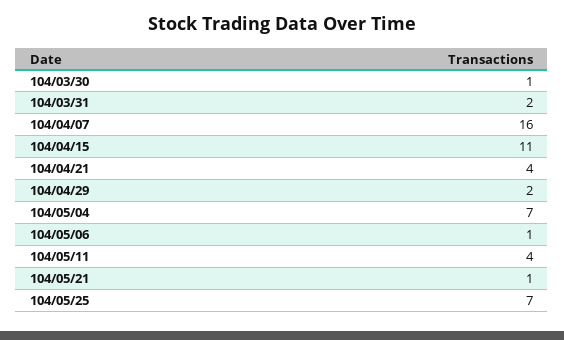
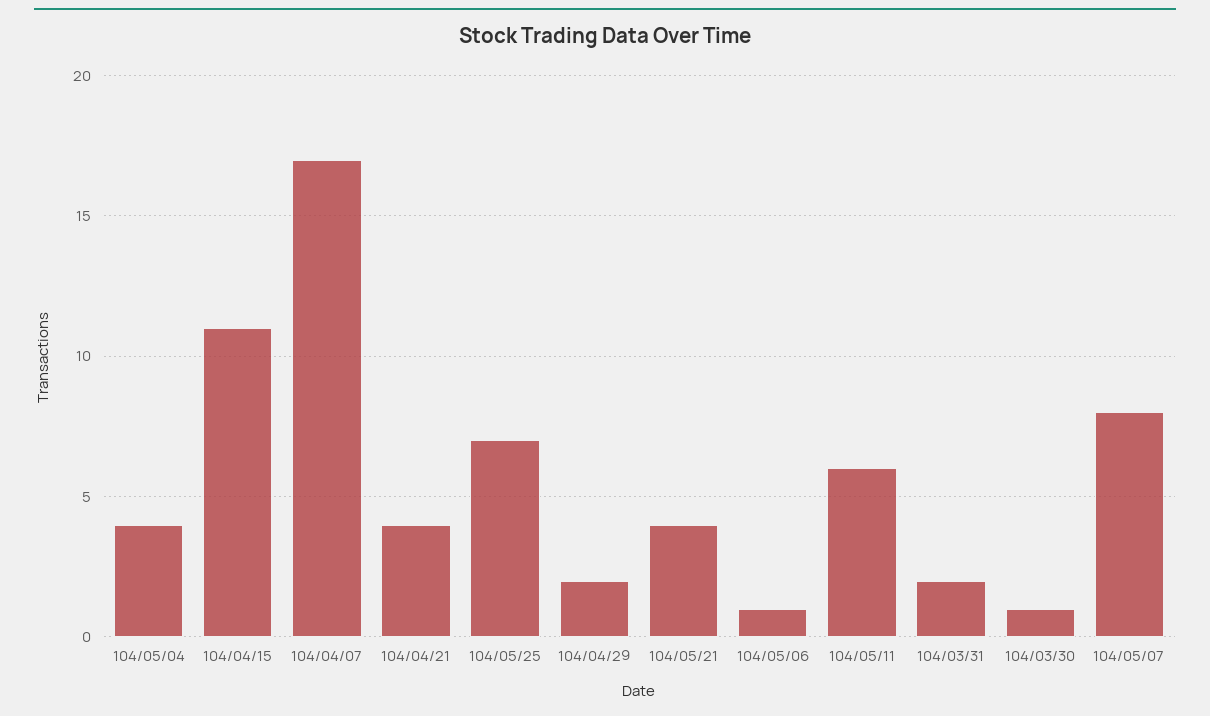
104/04/07: 16 -> 17
104/05/04: 7 -> 4
104/05/11: 4 -> 6
104/05/21: 1 -> 4
104/05/07: none -> 8

